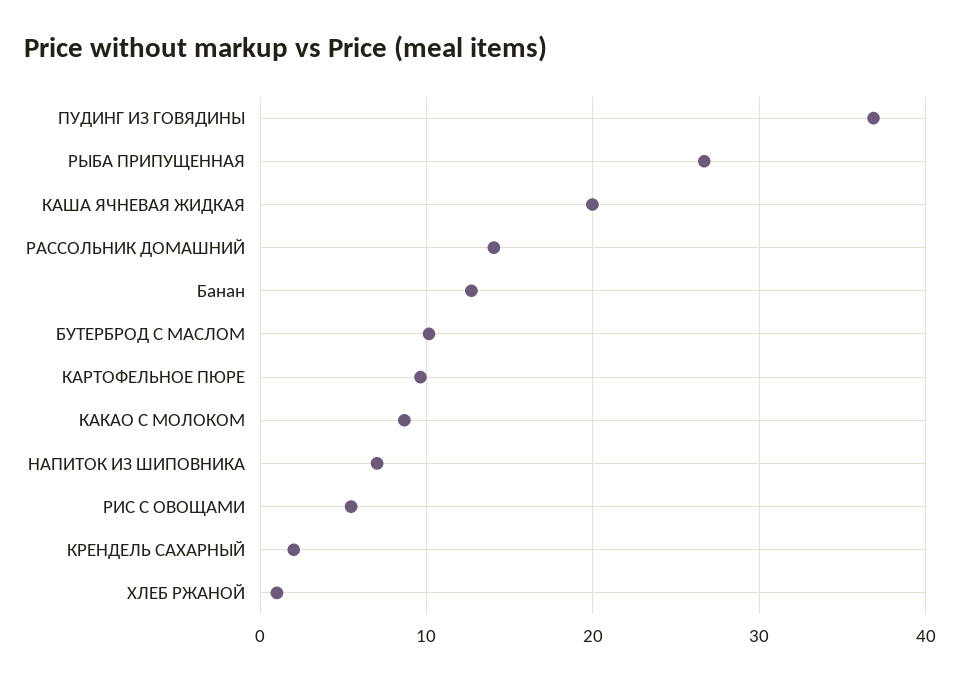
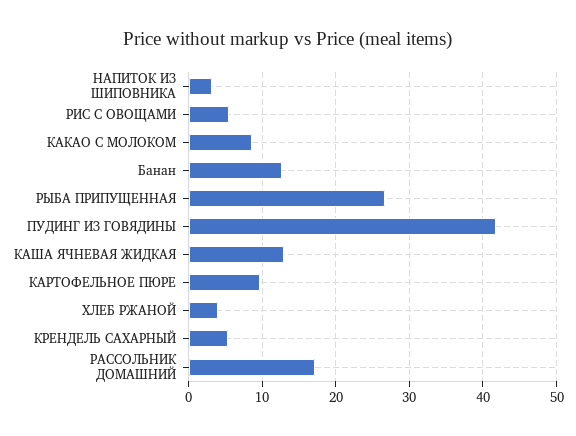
ПУДИНГ ИЗ ГОВЯДИНЫ: 37 -> 42
КАША ЯЧНЕВАЯ ЖИДКАЯ: 20 -> 13
РАССОЛЬНИК ДОМАШНИЙ: 14 -> 17
БУТЕРБРОД С МАСЛОМ: 10 -> none
НАПИТОК ИЗ ШИПОВНИКА: 7 -> 3
КРЕНДЕЛЬ САХАРНЫЙ: 2 -> 5
ХЛЕБ РЖАНОЙ: 1 -> 4

